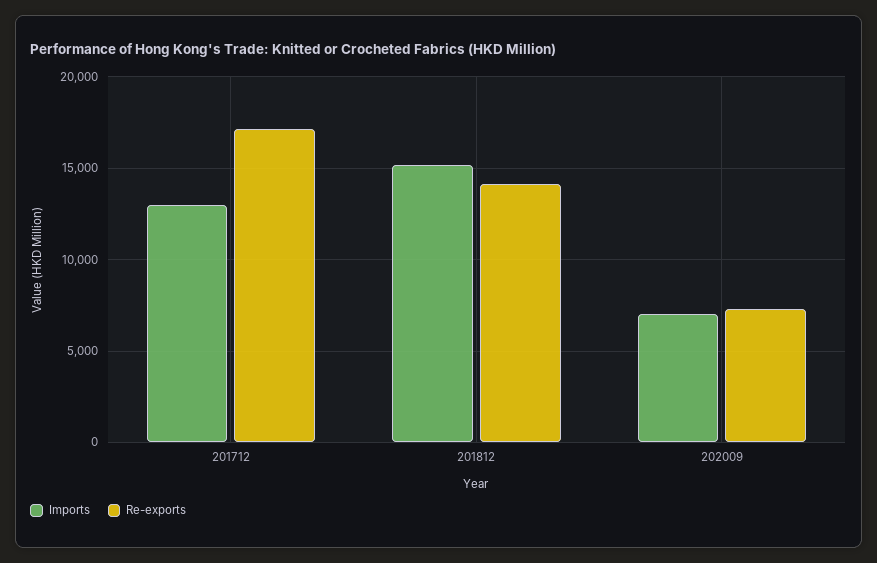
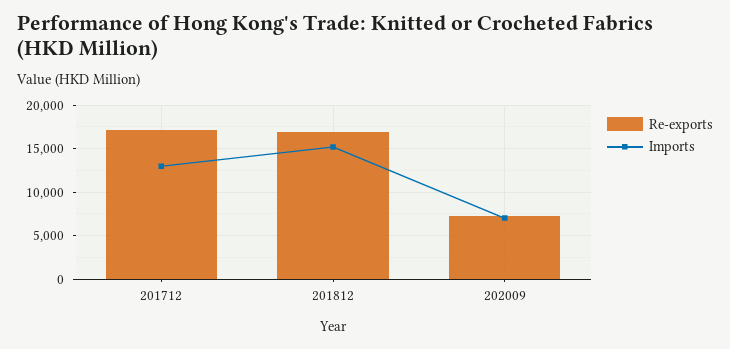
Re-exports, 201812: 14000 -> 17000

